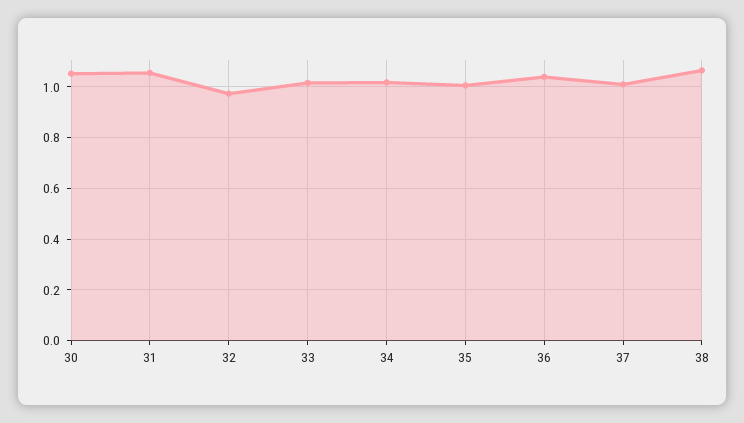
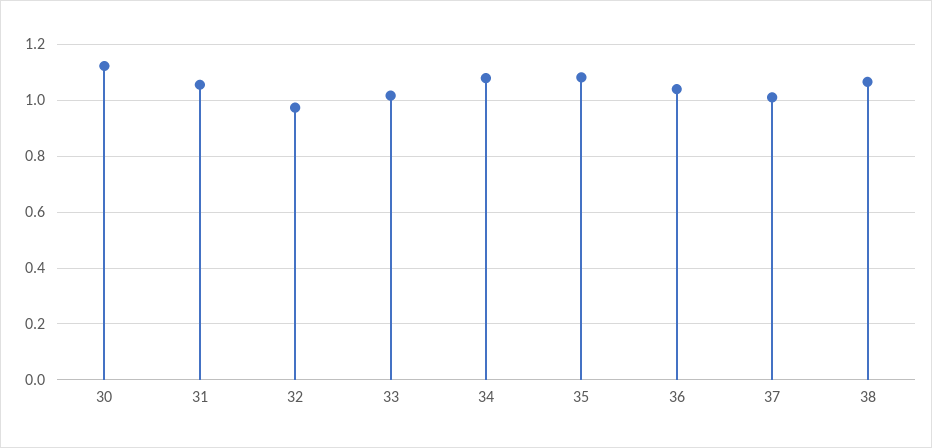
30: 1.05 -> 1.125
34: 1.025 -> 1.075
35: 1 -> 1.075

